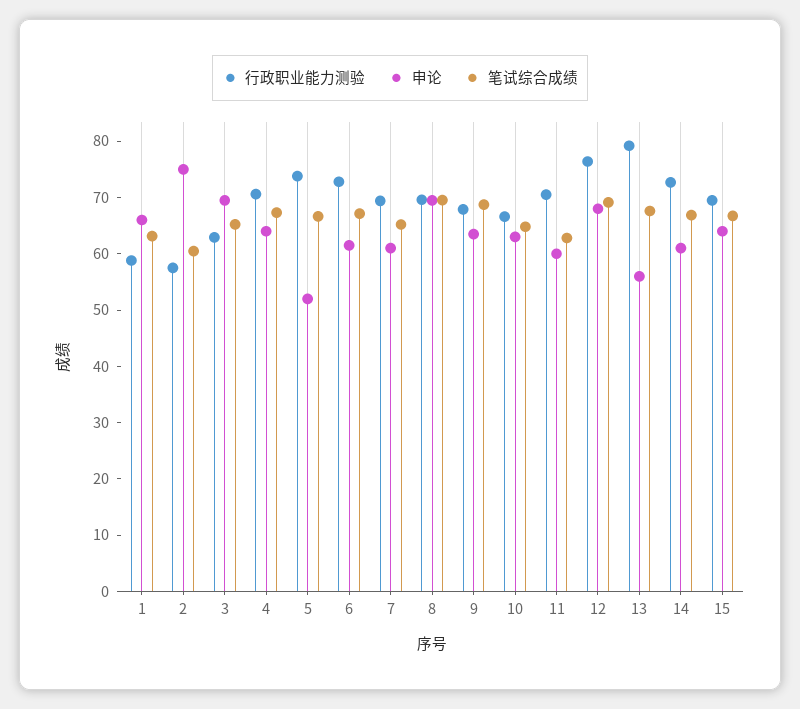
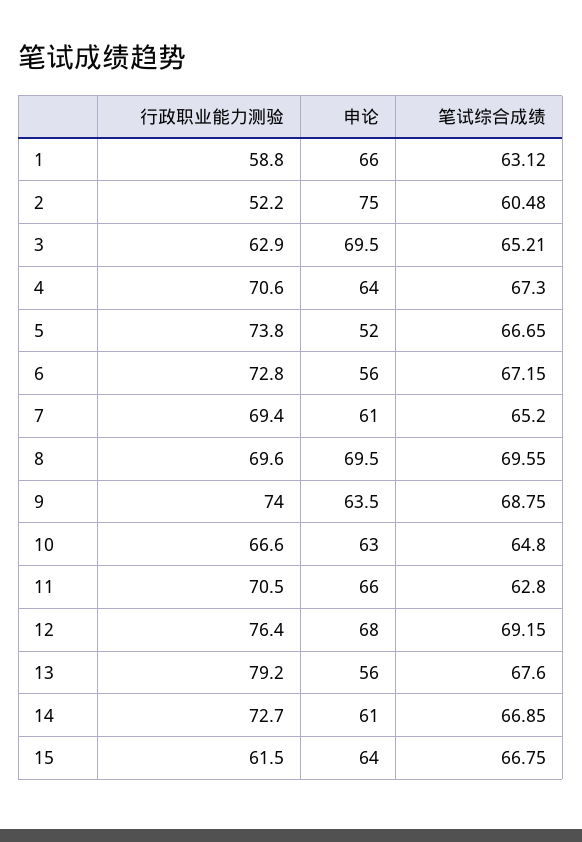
行政职业能力测验, 2: 58 -> 52.2
申论, 6: 62 -> 56
行政职业能力测验, 9: 68 -> 74
申论, 11: 60 -> 66
行政职业能力测验, 15: 70 -> 61.5

